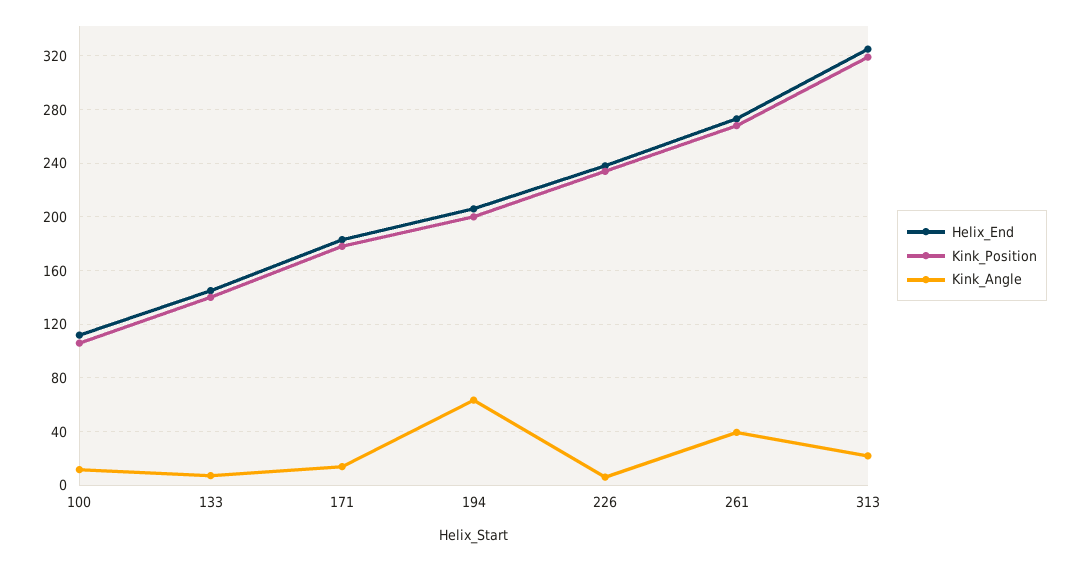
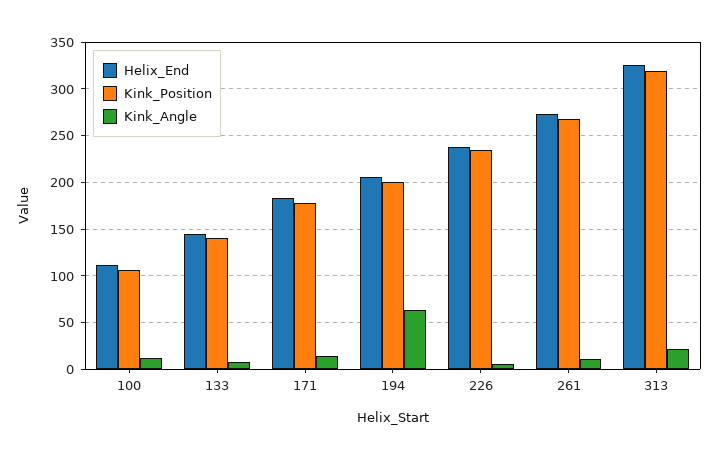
Kink_Angle, 261: 40 -> 10

